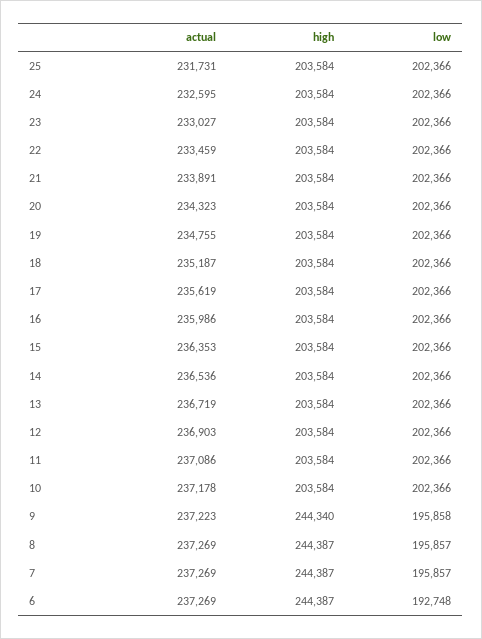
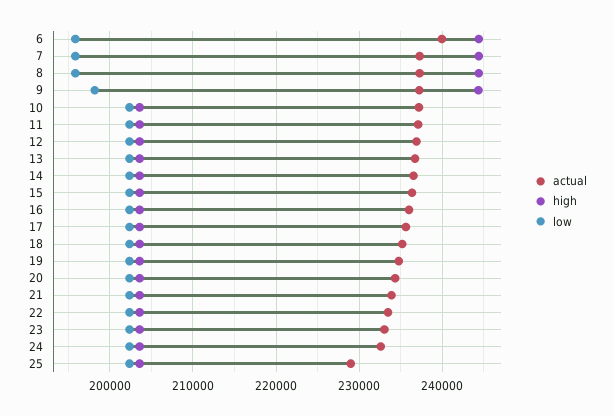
actual, 25: 231731 -> 229000
low, 9: 195858 -> 198000
actual, 6: 237269 -> 240000
low, 6: 192748 -> 196000

